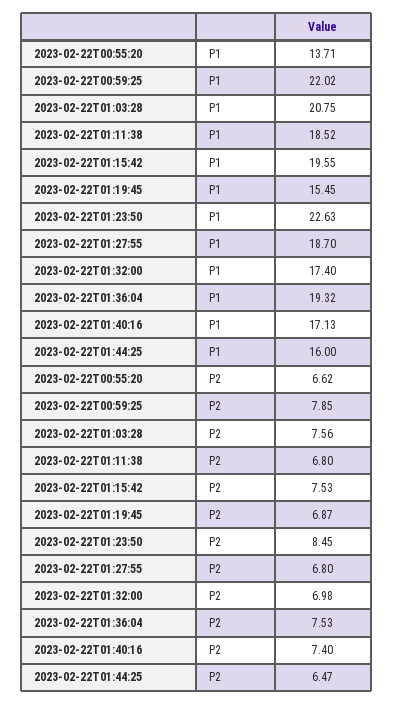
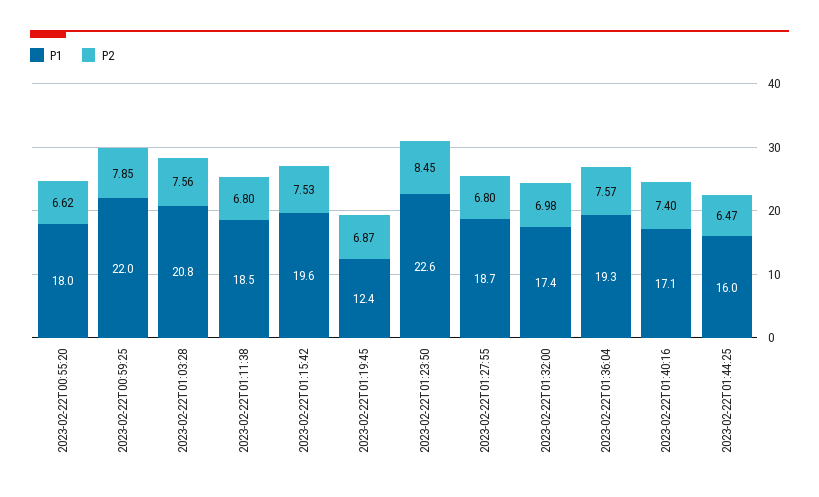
P1, 2023-02-22T00:55:20: 13.71 -> 18
P1, 2023-02-22T01:19:45: 15.45 -> 12.4
P2, 2023-02-22T01:36:04: 7.53 -> 7.57

